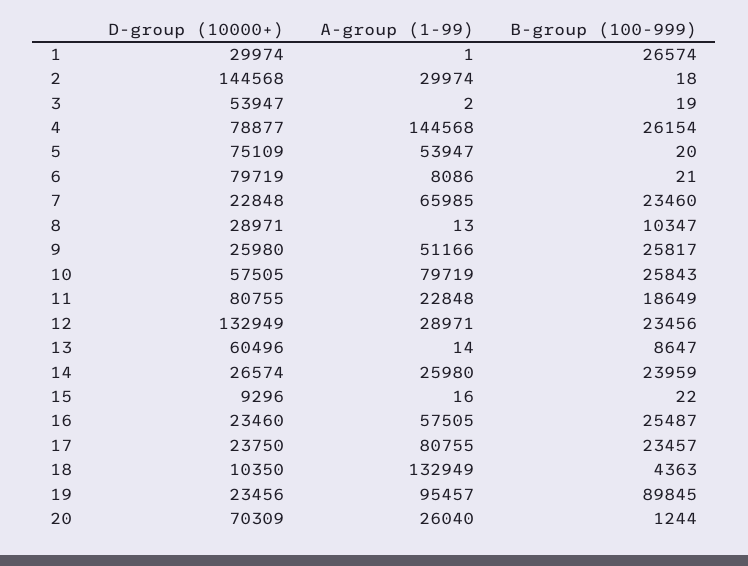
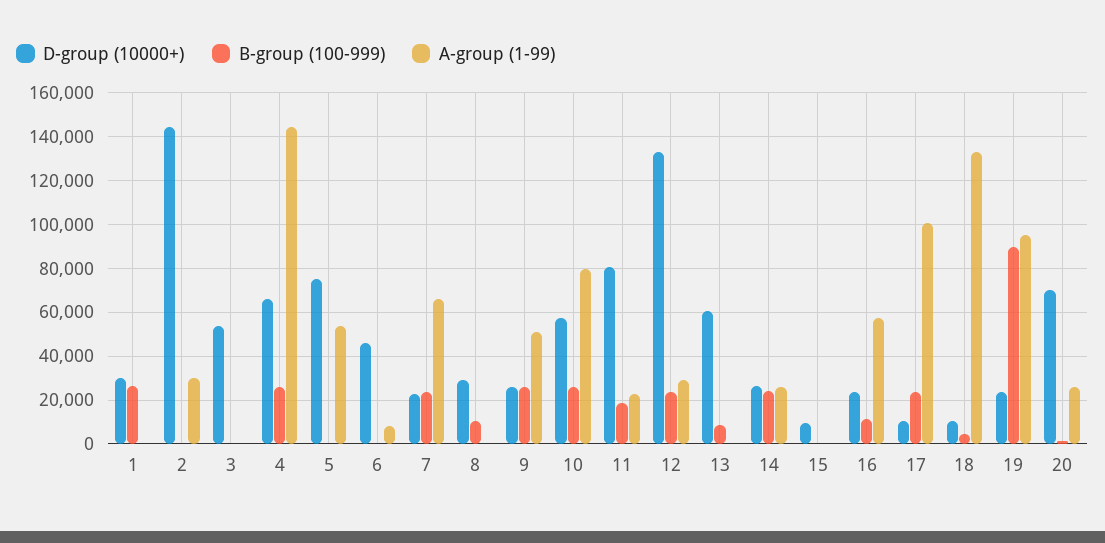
D-group (10000+), 4: 78877 -> 65000
D-group (10000+), 6: 79719 -> 45000
B-group (100-999), 16: 25487 -> 10000
D-group (10000+), 17: 23750 -> 10000
A-group (1-99), 17: 80755 -> 100000

